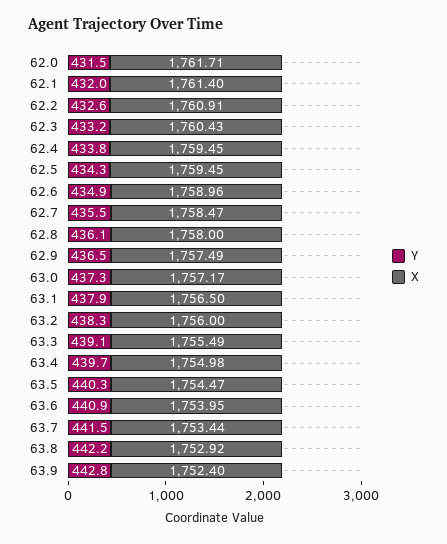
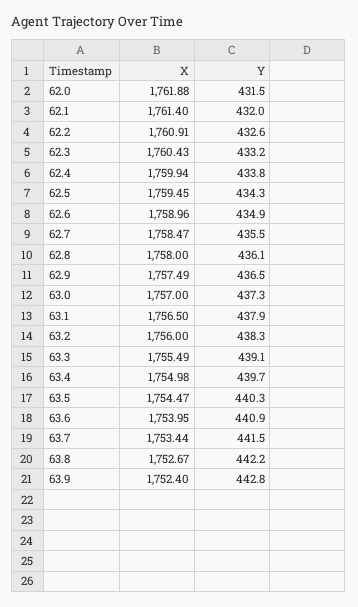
X, 62.0: 1761.71 -> 1761.88
X, 62.4: 1759.45 -> 1759.94
X, 63.0: 1757.17 -> 1757
X, 63.8: 1752.92 -> 1752.67

